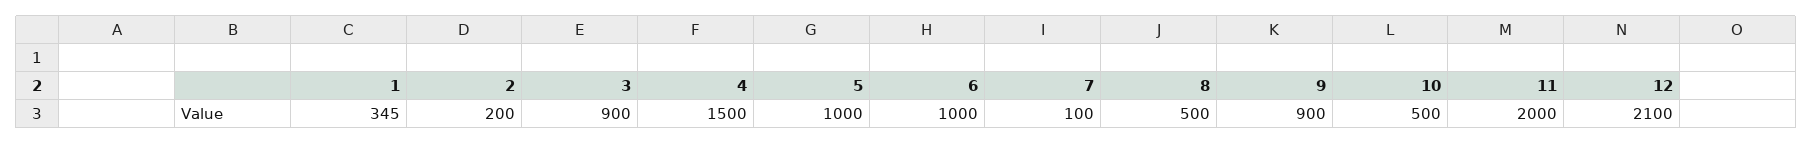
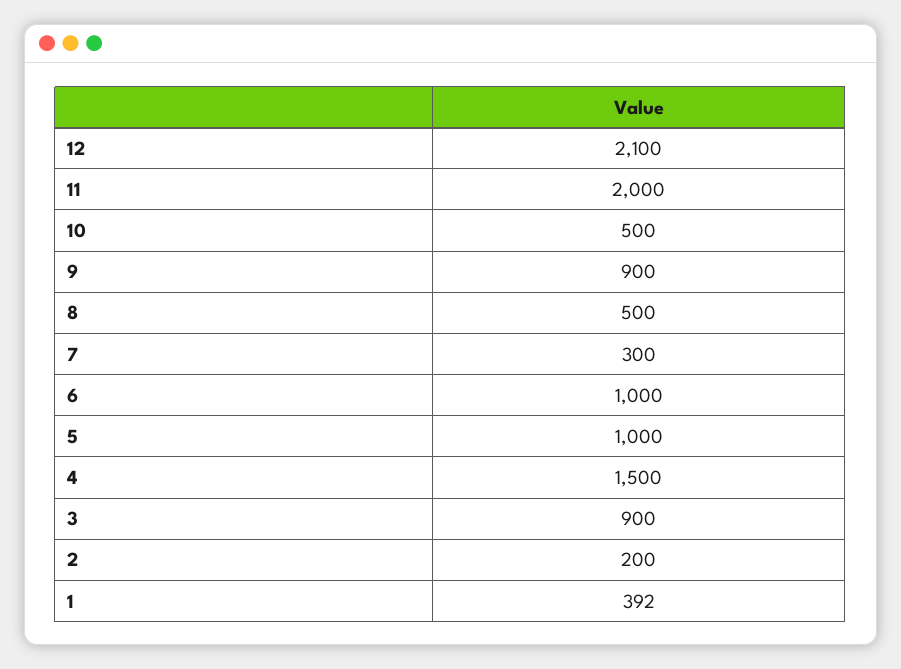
1: 345 -> 392
7: 100 -> 300

